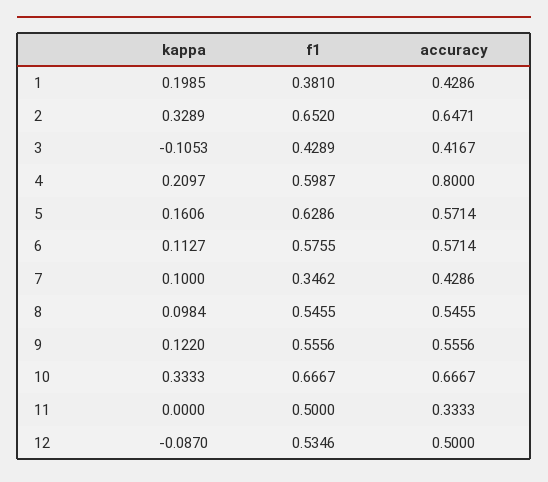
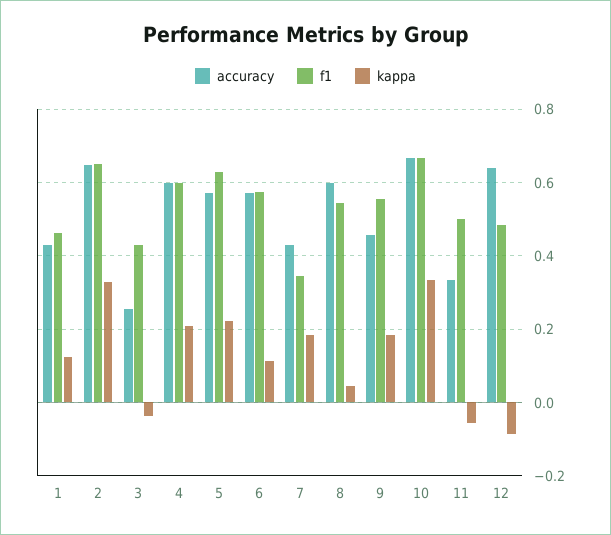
kappa, 1: 0.1985 -> 0.12
f1, 1: 0.381 -> 0.46
kappa, 3: -0.1053 -> -0.04
accuracy, 3: 0.4167 -> 0.26
accuracy, 4: 0.8 -> 0.6
kappa, 5: 0.1606 -> 0.22
kappa, 7: 0.1 -> 0.18
kappa, 8: 0.0984 -> 0.04
accuracy, 8: 0.5455 -> 0.6
kappa, 9: 0.122 -> 0.18
accuracy, 9: 0.5556 -> 0.46
kappa, 11: 0 -> -0.06
f1, 12: 0.5346 -> 0.48
accuracy, 12: 0.5 -> 0.64

